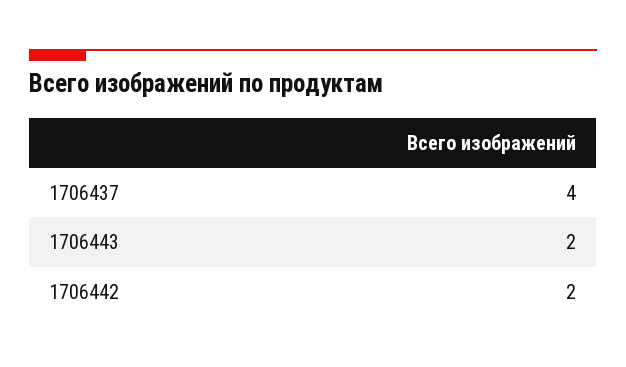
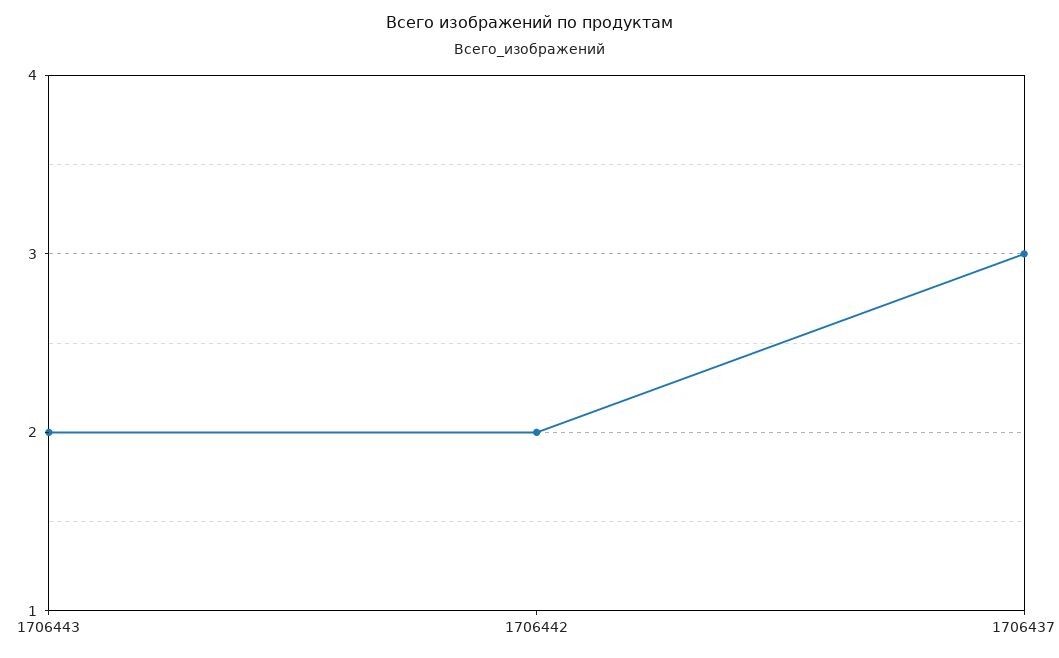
1706437: 4 -> 3

